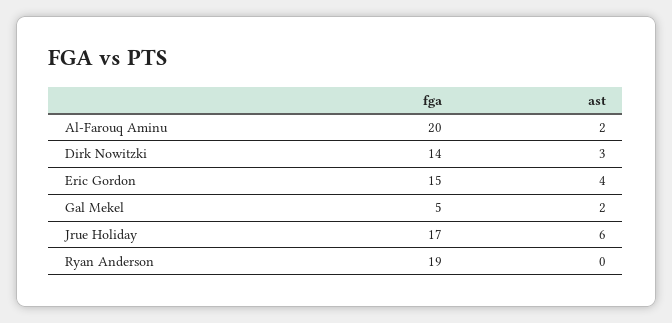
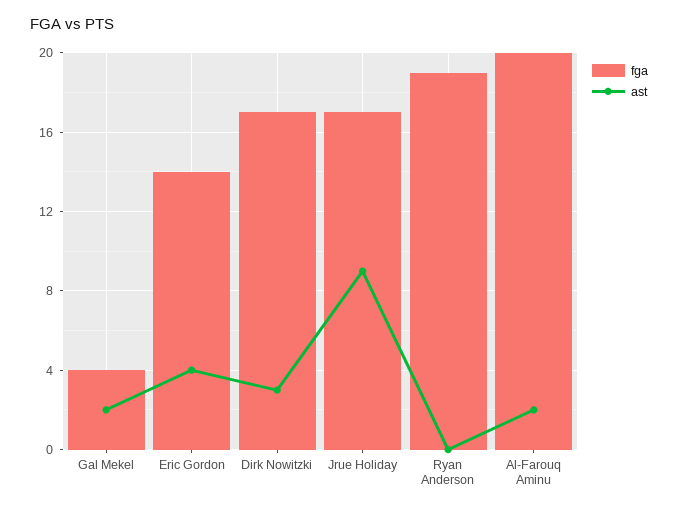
fga, Dirk Nowitzki: 14 -> 17
fga, Eric Gordon: 15 -> 14
fga, Gal Mekel: 5 -> 4
ast, Jrue Holiday: 6 -> 9

